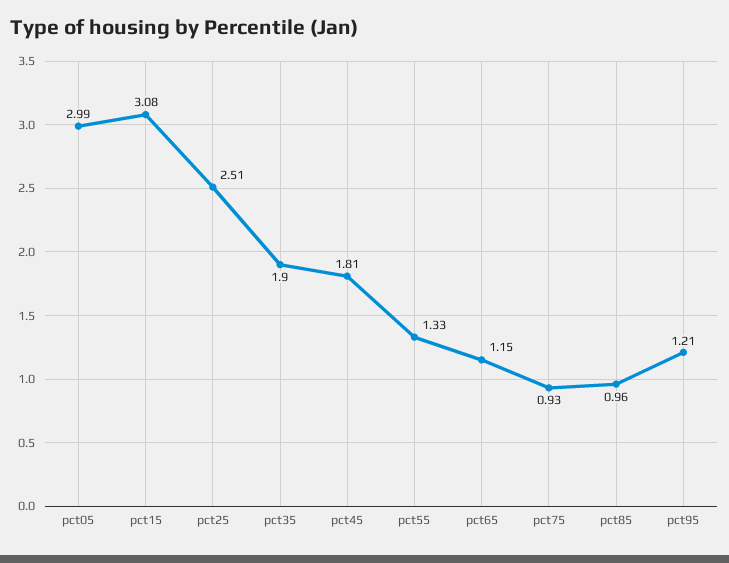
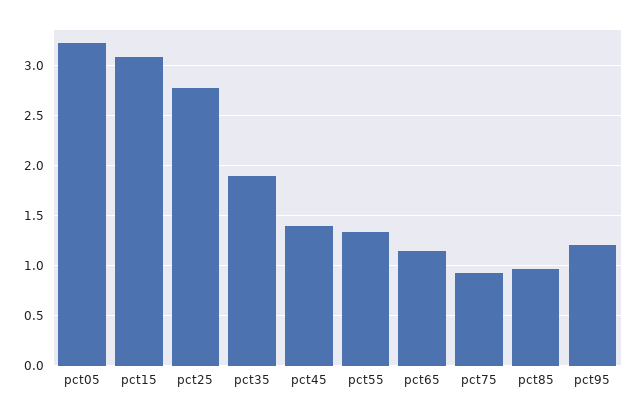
pct05: 2.99 -> 3.2
pct25: 2.51 -> 2.8
pct45: 1.81 -> 1.4

